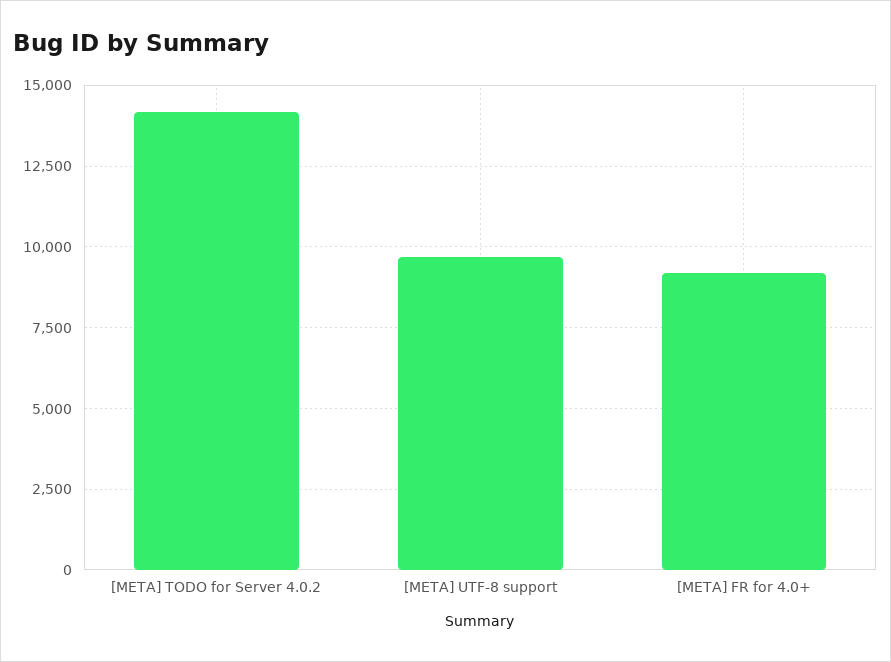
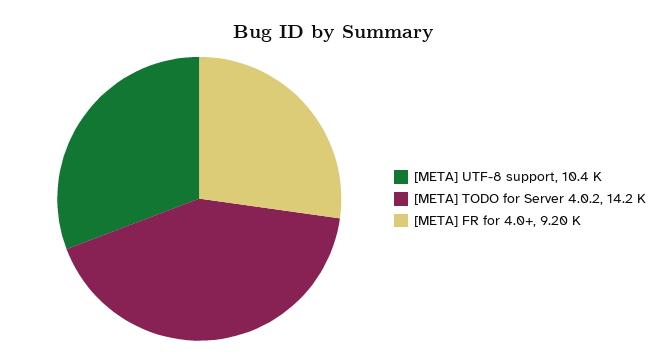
[META] UTF-8 support: 9750 -> 10400

